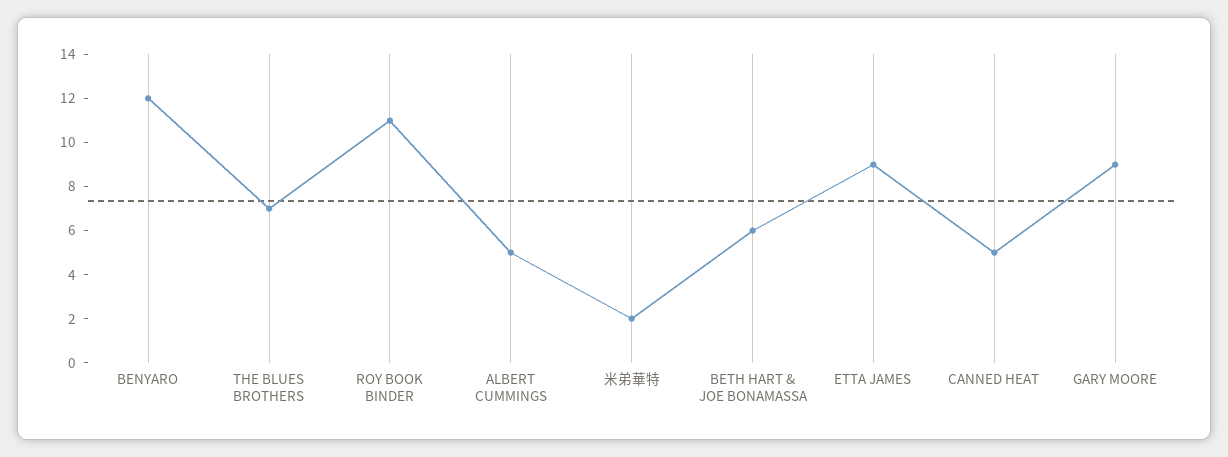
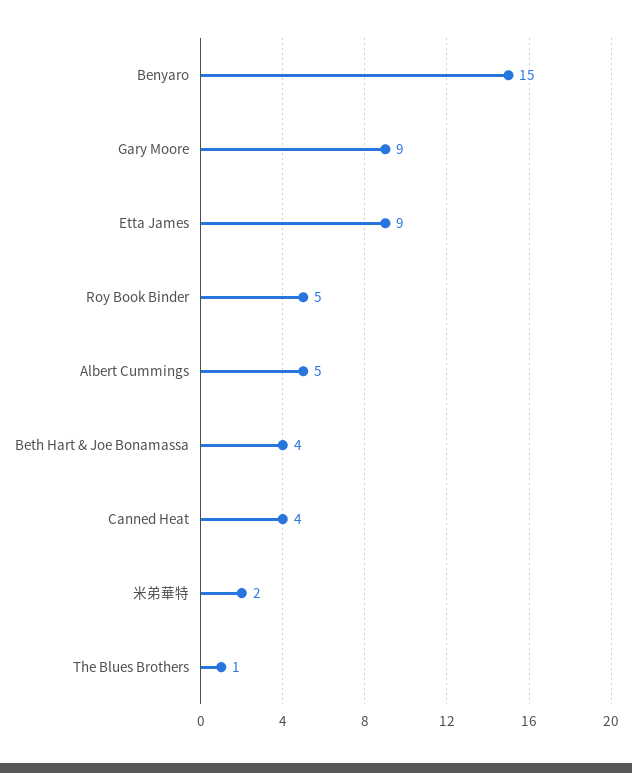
BENYARO: 12 -> 15
THE BLUES BROTHERS: 7 -> 1
ROY BOOK BINDER: 11 -> 5
BETH HART & JOE BONAMASSA: 6 -> 4
CANNED HEAT: 5 -> 4

